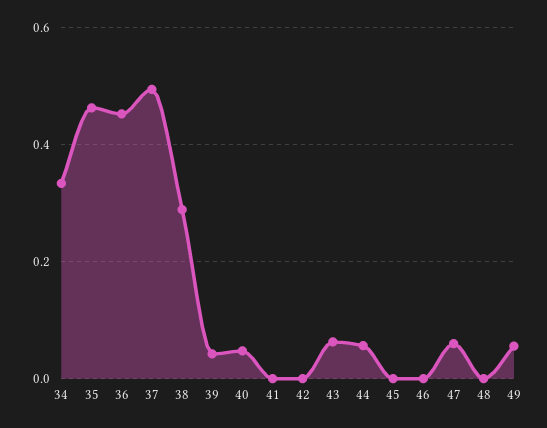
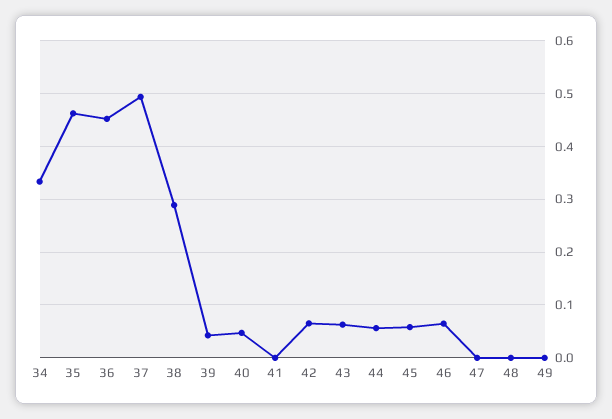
42: 0 -> 0.06
45: 0 -> 0.06
46: 0 -> 0.06
47: 0.06 -> 0
49: 0.06 -> 0

